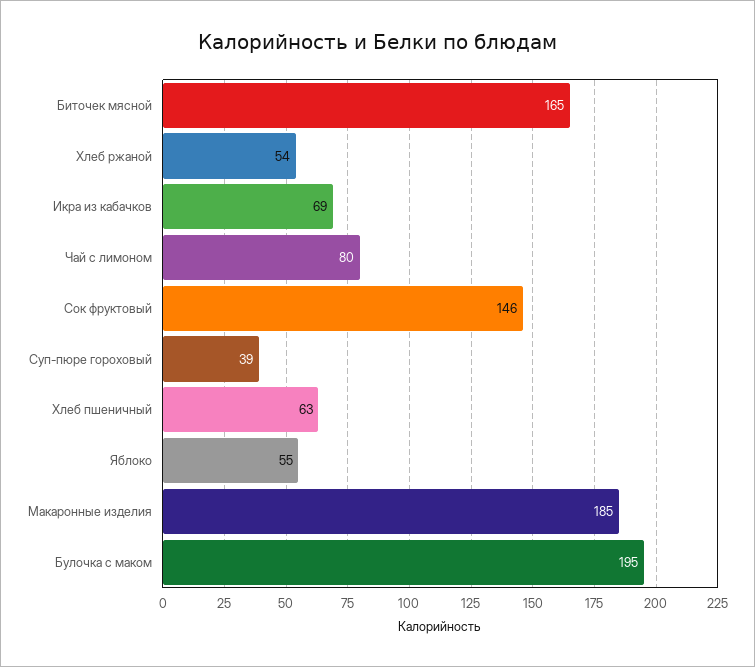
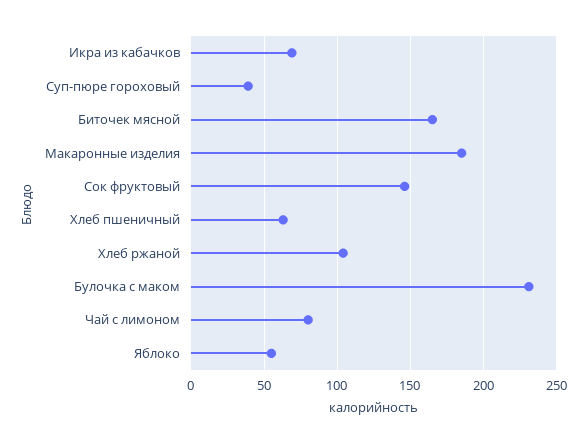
Хлеб ржаной: 54 -> 105
Булочка с маком: 195 -> 230

